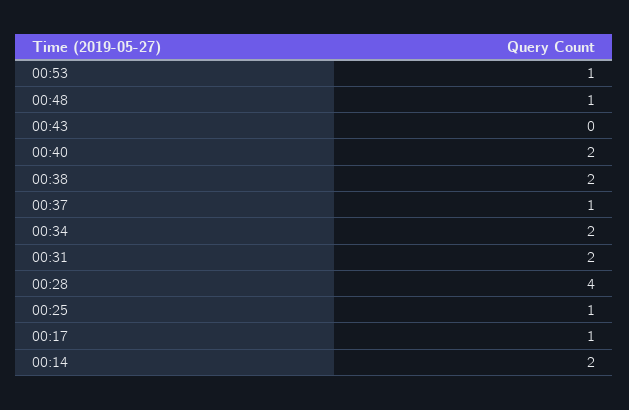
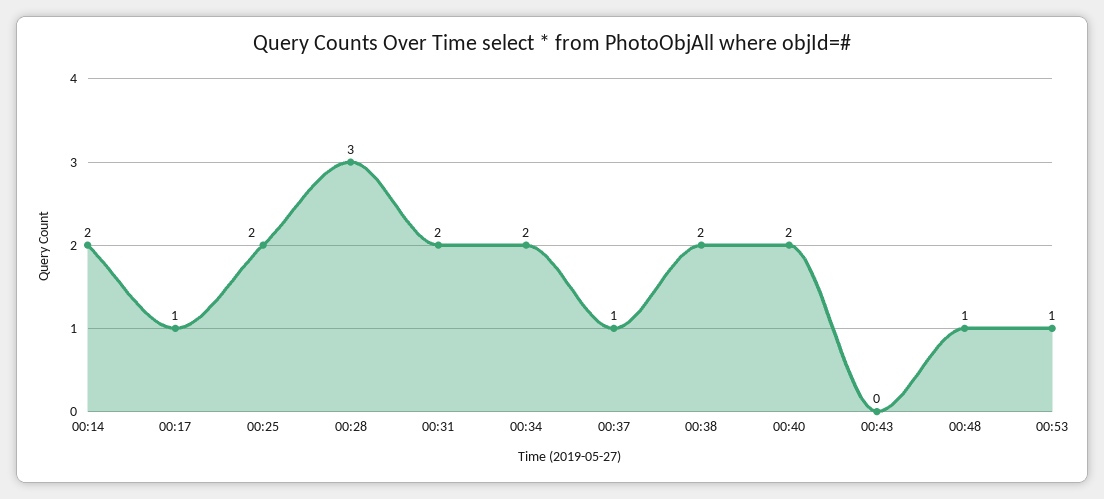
00:28: 4 -> 3
00:25: 1 -> 2

